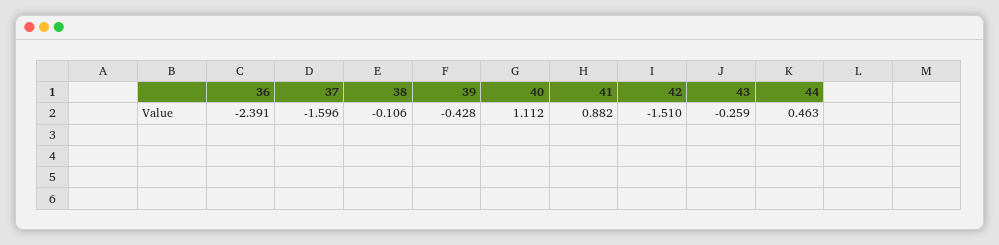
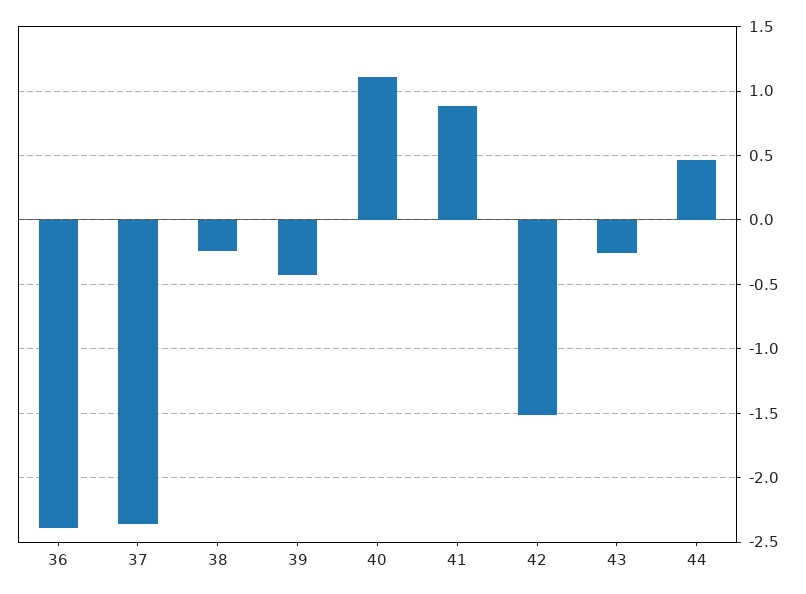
37: -1.596 -> -2.35
38: -0.106 -> -0.25

